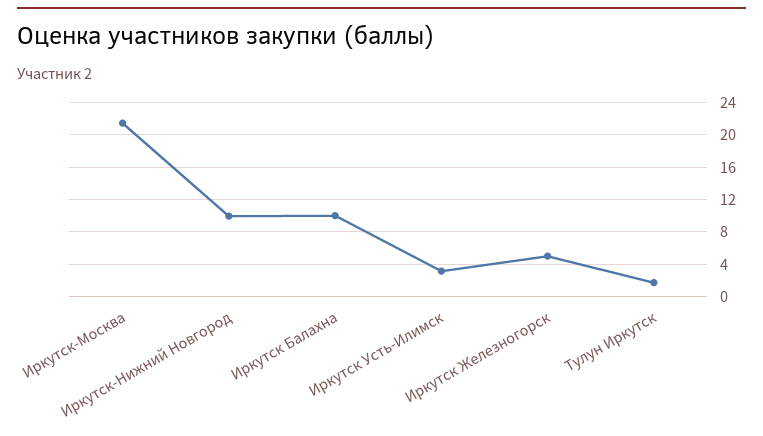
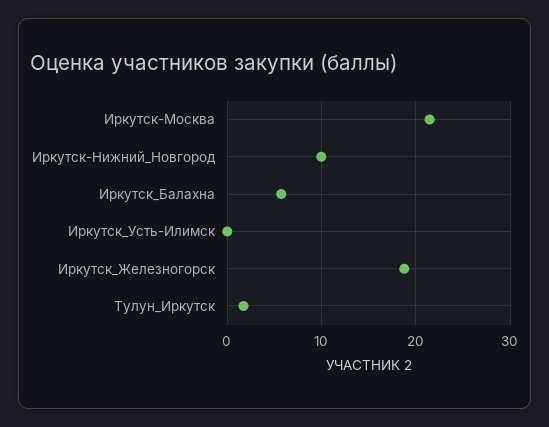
Иркутск Балахна: 10 -> 6
Иркутск Усть-Илимск: 3 -> 0
Иркутск Железногорск: 5 -> 19

